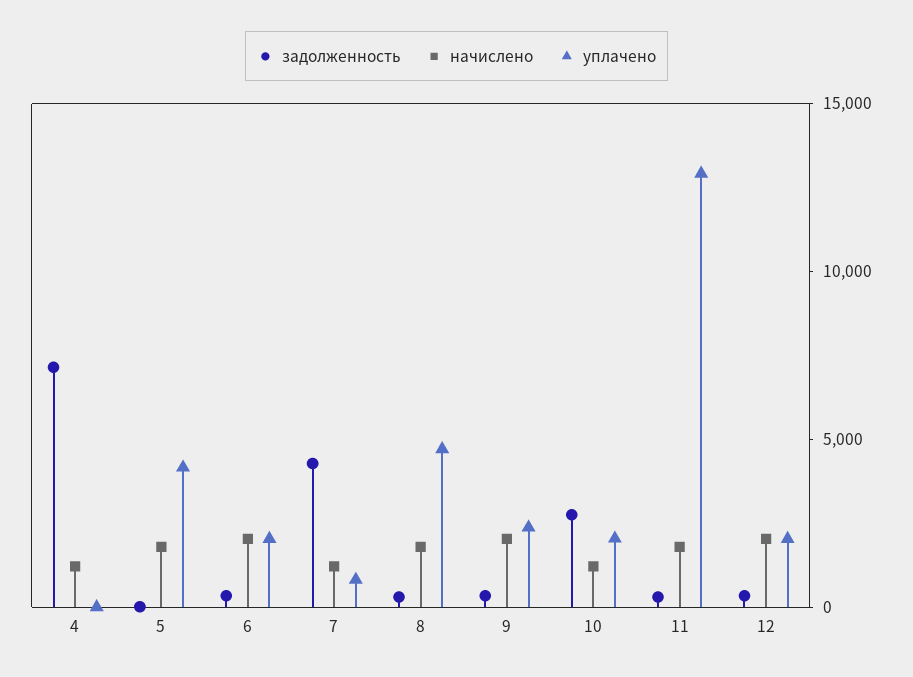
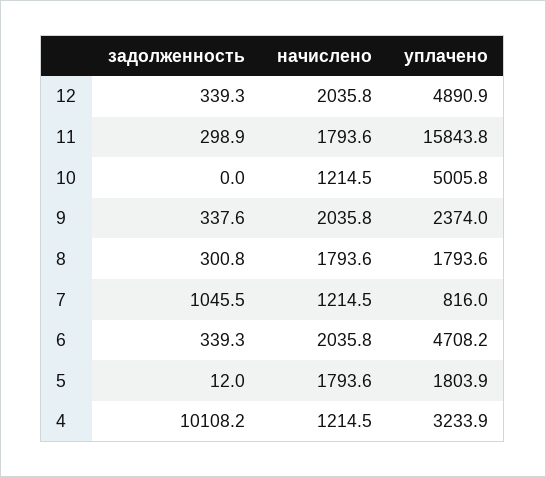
задолженность, 4: 7000 -> 10108.2
уплачено, 4: 0 -> 3233.9
уплачено, 5: 4000 -> 1803.9
уплачено, 6: 2000 -> 4708.2
задолженность, 7: 4000 -> 1045.5
уплачено, 8: 5000 -> 1793.6
задолженность, 10: 3000 -> 0
уплачено, 10: 2000 -> 5005.8
уплачено, 11: 13000 -> 15843.8
уплачено, 12: 2000 -> 4890.9

